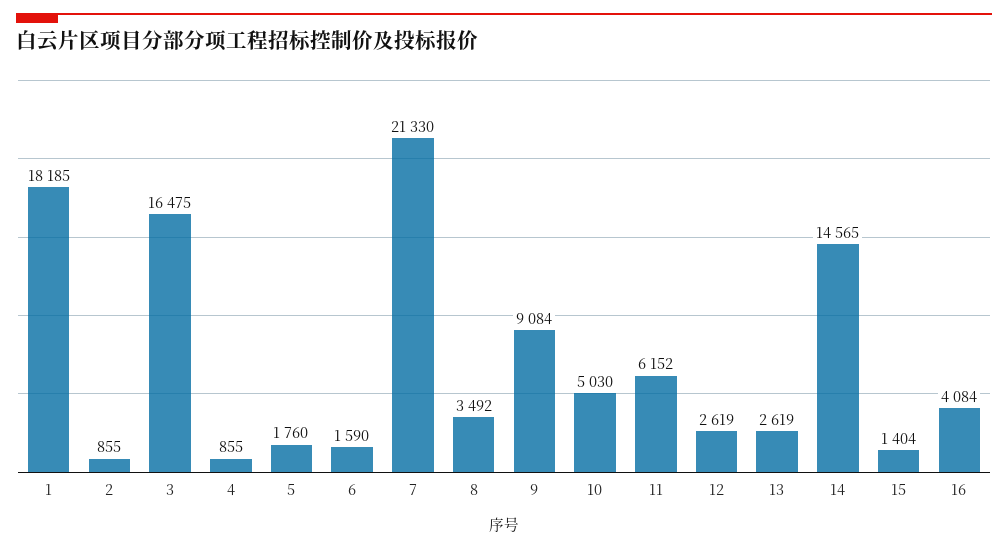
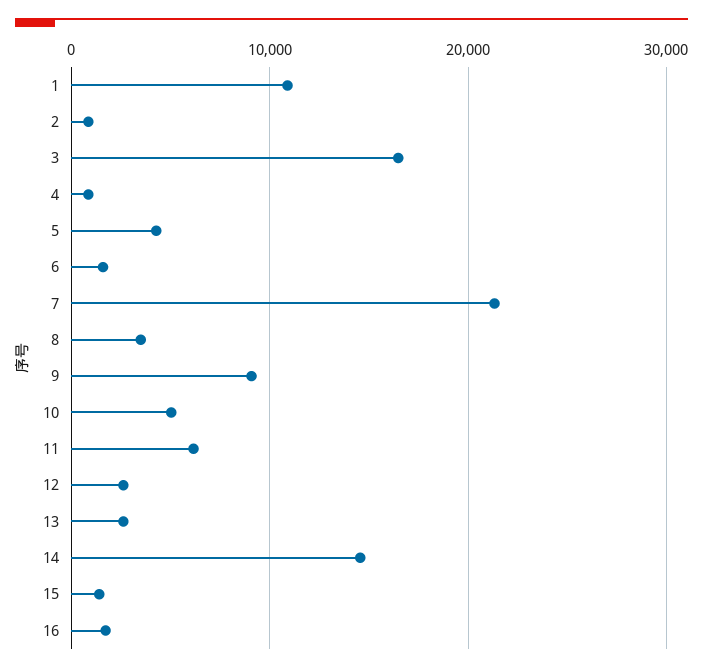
1: 18185 -> 11000
5: 1760 -> 4000
16: 4084 -> 2000

